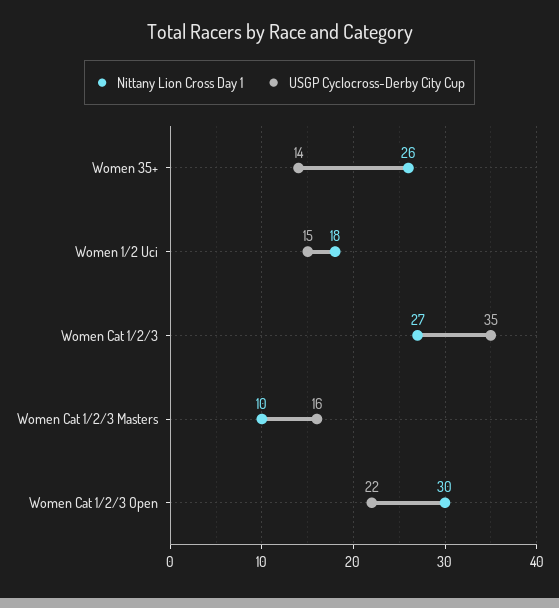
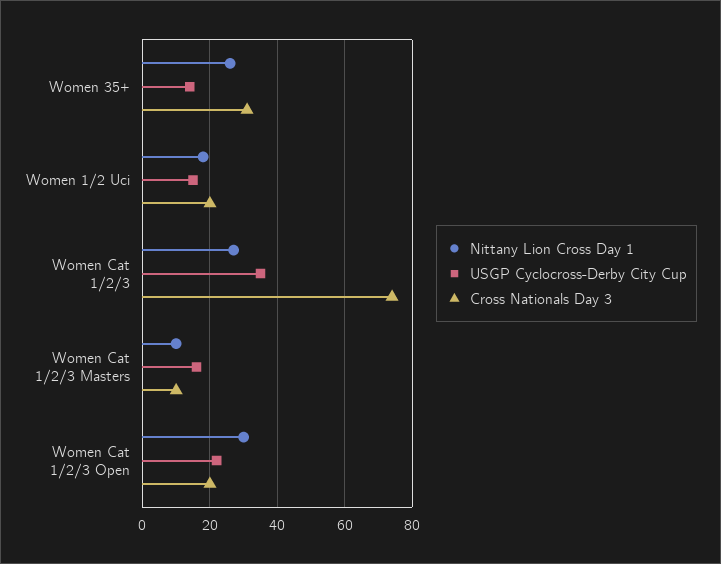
Cross Nationals Day 3, Women 35+: none -> 30
Cross Nationals Day 3, Women 1/2 Uci: none -> 20
Cross Nationals Day 3, Women Cat 1/2/3: none -> 75
Cross Nationals Day 3, Women Cat 1/2/3 Masters: none -> 10
Cross Nationals Day 3, Women Cat 1/2/3 Open: none -> 20

